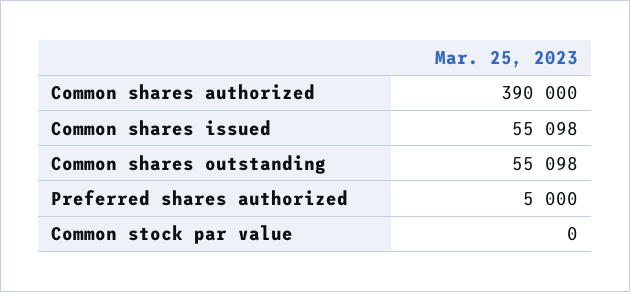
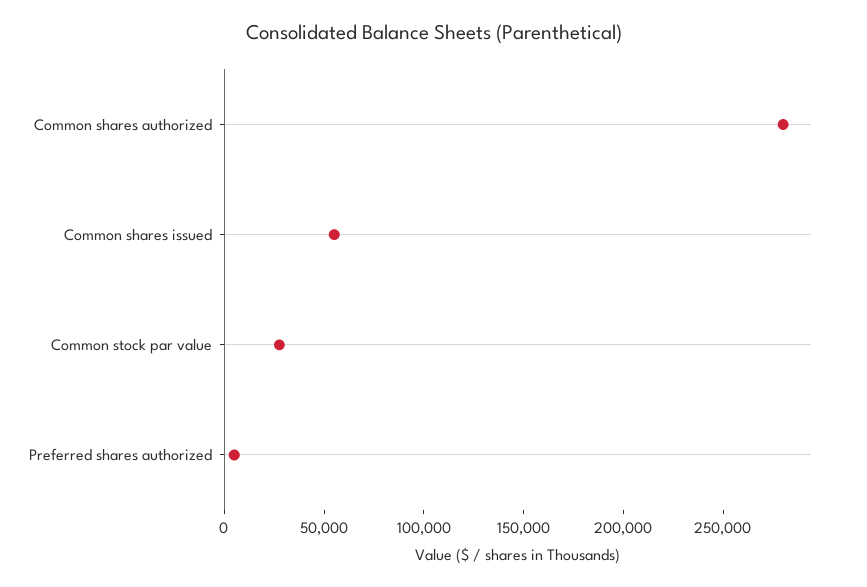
Common shares authorized: 390000 -> 280000
Common shares outstanding: 55098 -> none
Common stock par value: 0 -> 30000

